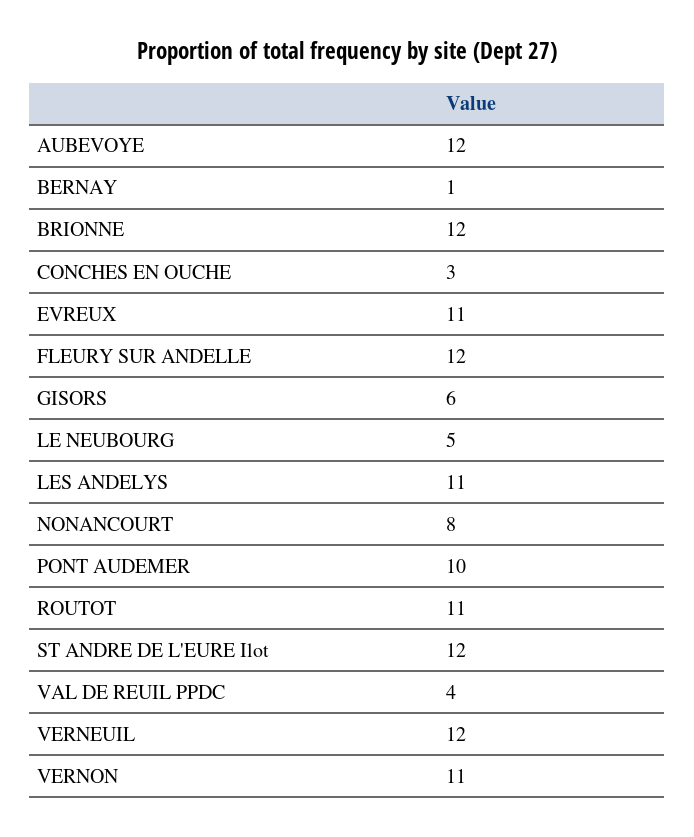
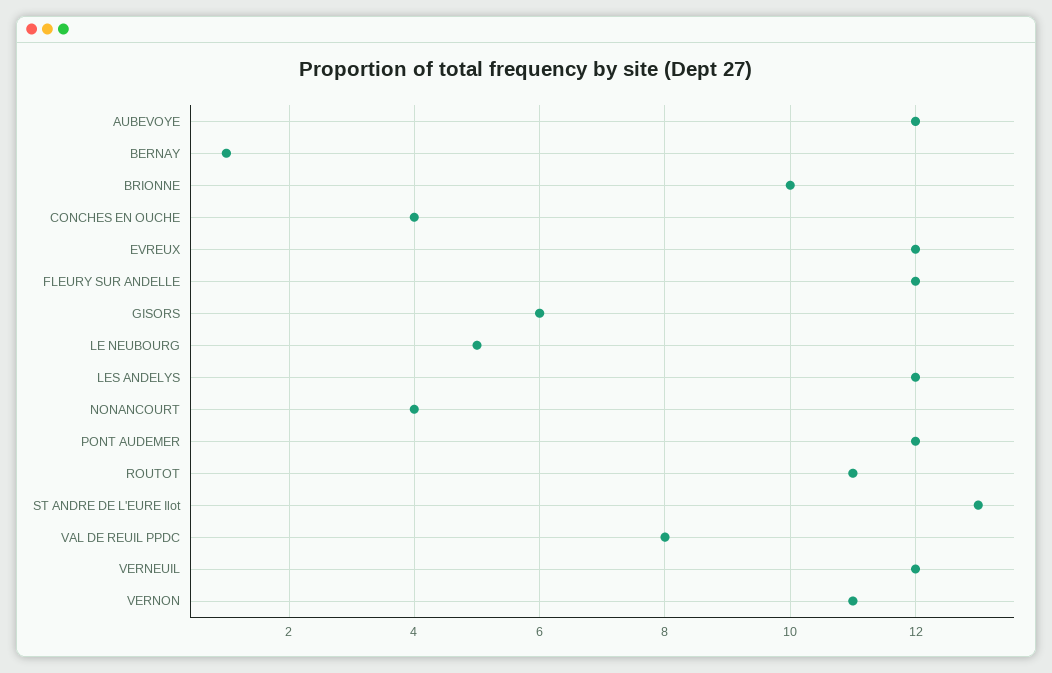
BRIONNE: 12 -> 10
CONCHES EN OUCHE: 3 -> 4
EVREUX: 11 -> 12
LES ANDELYS: 11 -> 12
NONANCOURT: 8 -> 4
PONT AUDEMER: 10 -> 12
ST ANDRE DE L'EURE Ilot: 12 -> 13
VAL DE REUIL PPDC: 4 -> 8

